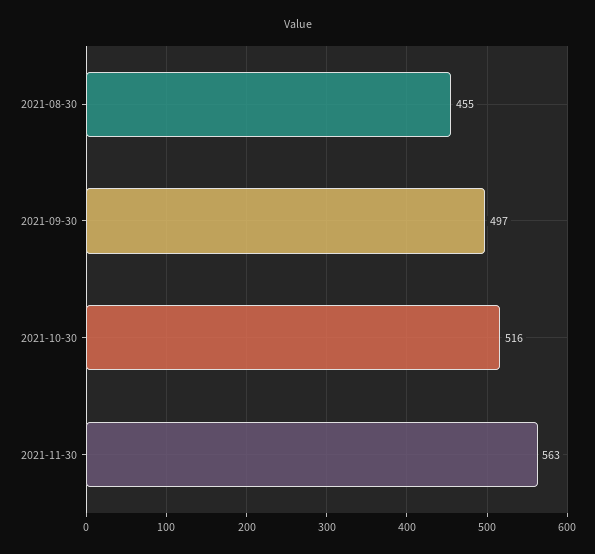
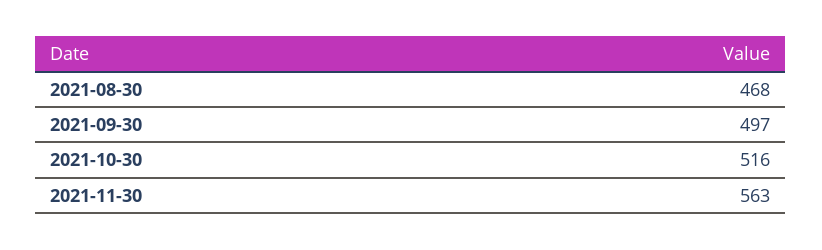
2021-08-30: 455 -> 468

